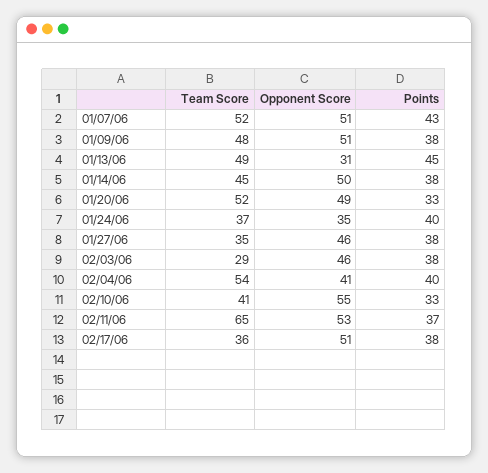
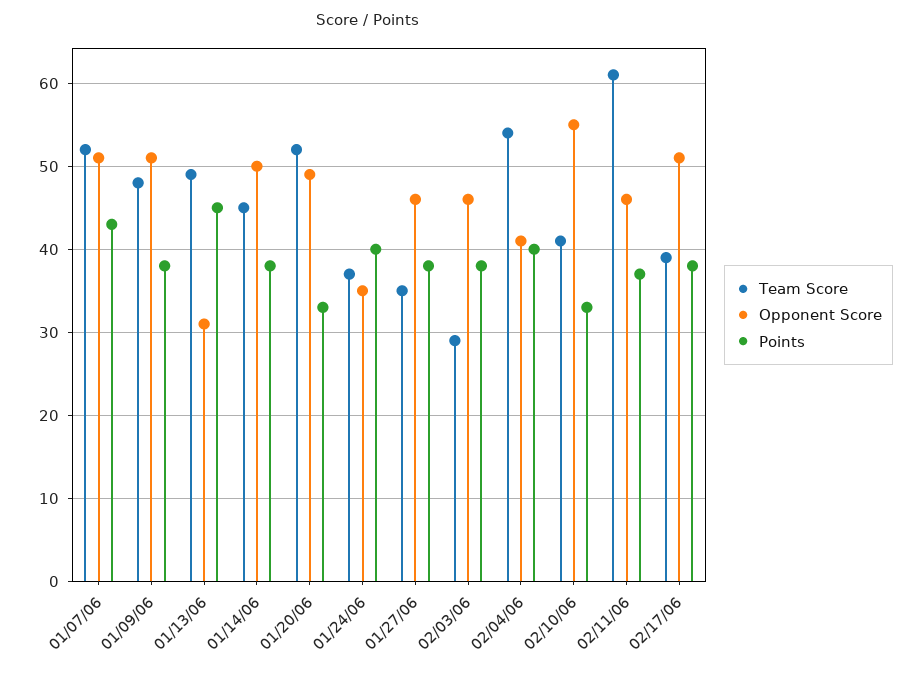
Team Score, 02/11/06: 65 -> 61
Opponent Score, 02/11/06: 53 -> 46
Team Score, 02/17/06: 36 -> 39

